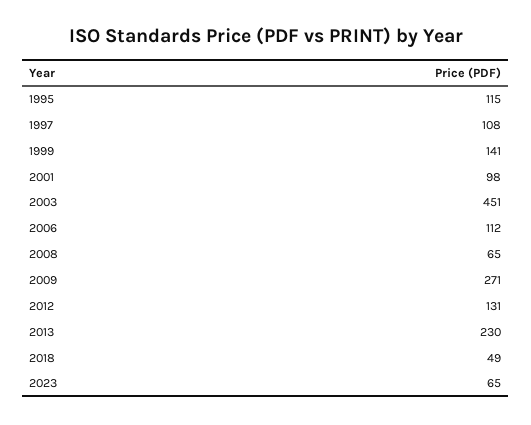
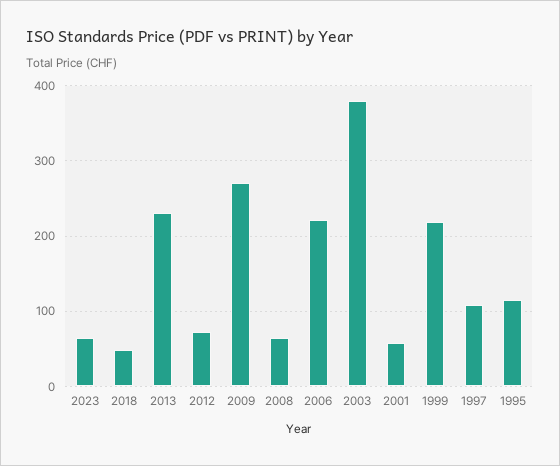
1999: 141 -> 220
2001: 98 -> 60
2003: 451 -> 380
2006: 112 -> 220
2012: 131 -> 70

